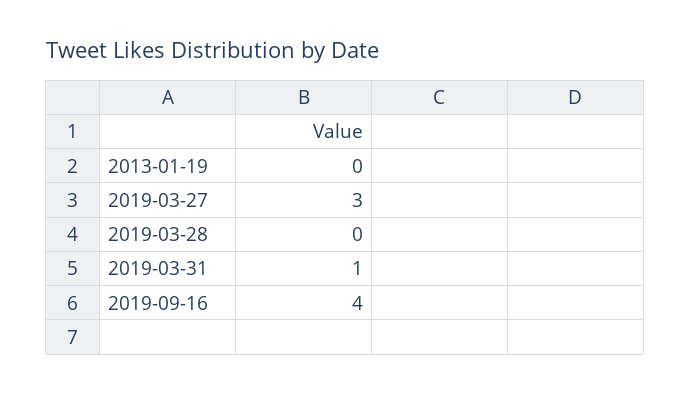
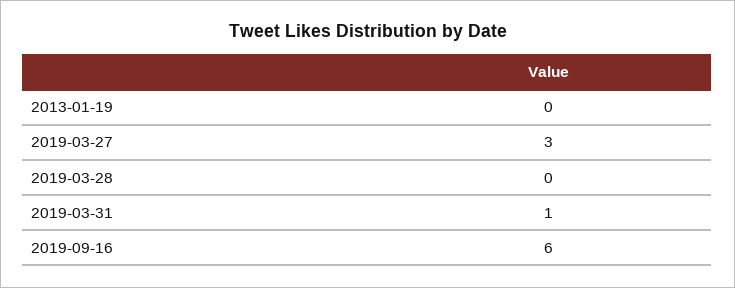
2019-09-16: 4 -> 6

